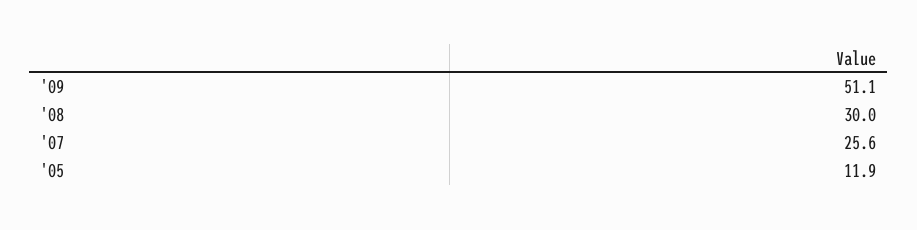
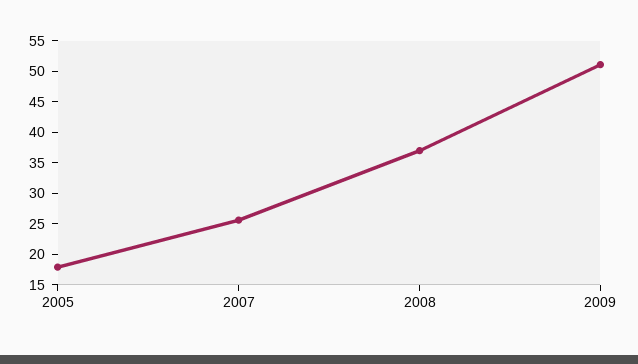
'08: 30 -> 37.5
'05: 11.9 -> 17.5

